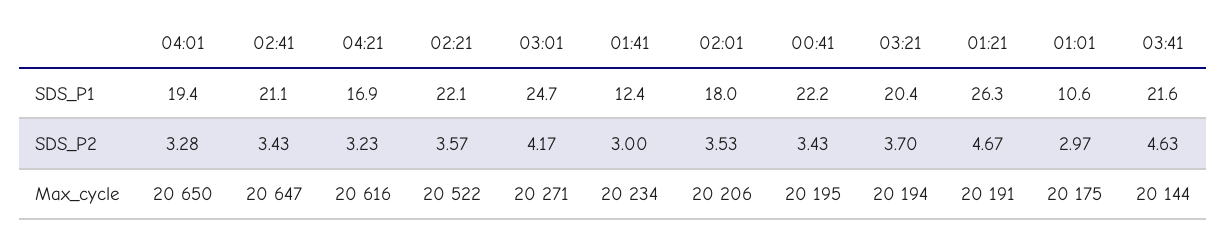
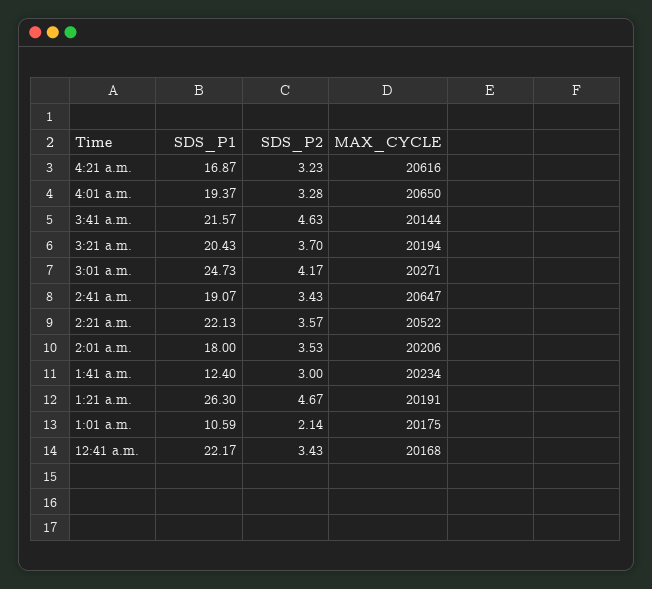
02:41, SDS_P1: 21.1 -> 19.07
01:01, SDS_P2: 2.97 -> 2.14
00:41, Max_cycle: 20195 -> 20168

